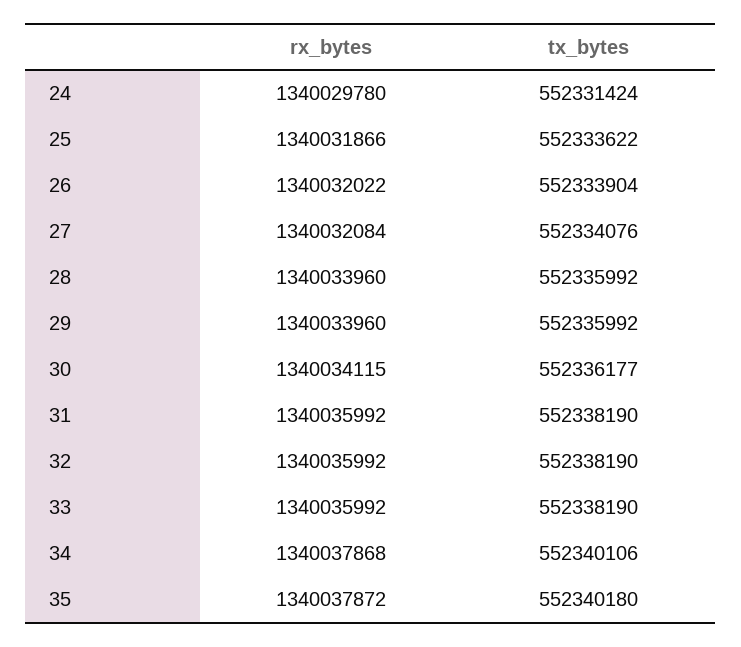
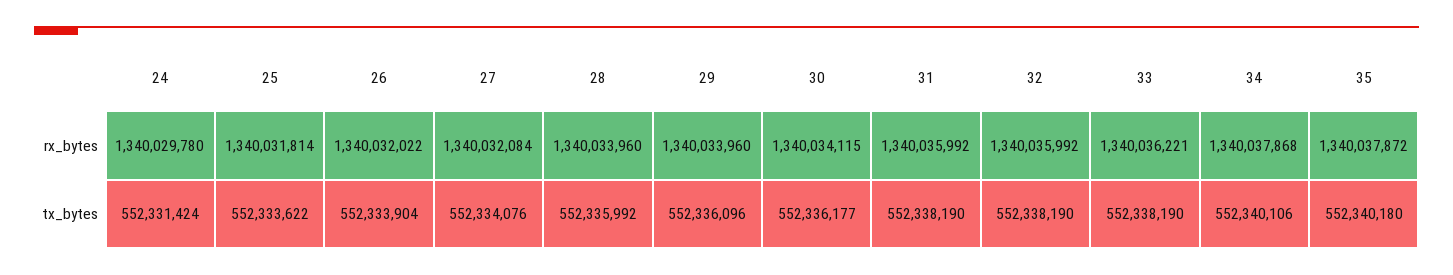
rx_bytes, 25: 1340031866 -> 1340031814
tx_bytes, 29: 552335992 -> 552336096
rx_bytes, 33: 1340035992 -> 1340036221

